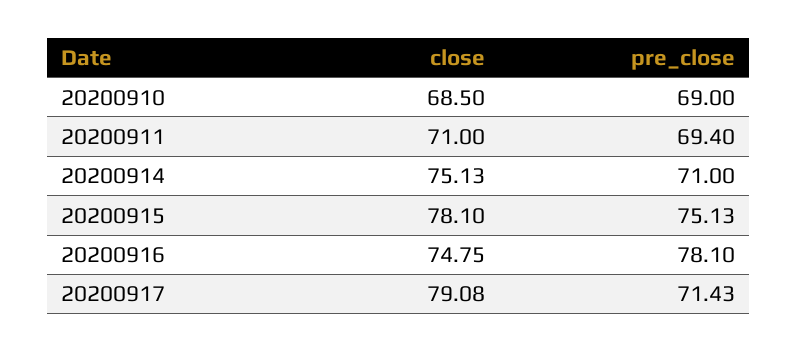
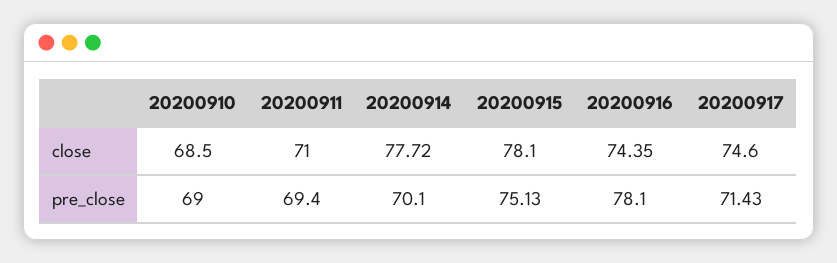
close, 20200914: 75.13 -> 77.72
pre_close, 20200914: 71 -> 70.1
close, 20200916: 74.75 -> 74.35
close, 20200917: 79.08 -> 74.6

